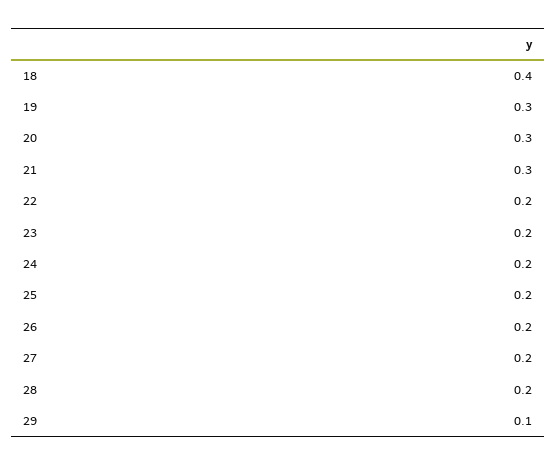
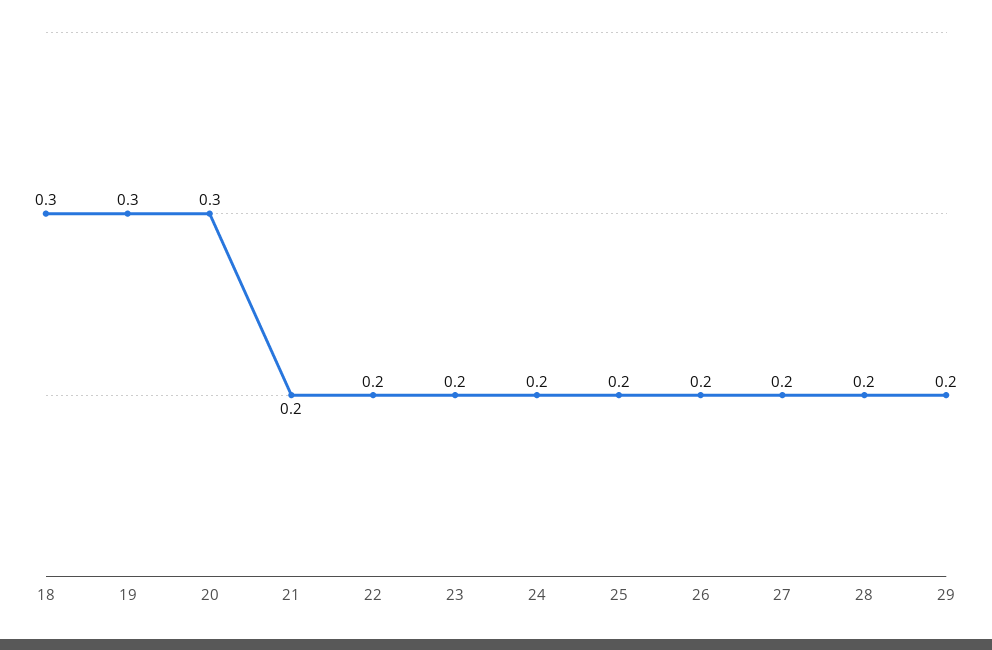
18: 0.4 -> 0.3
21: 0.3 -> 0.2
29: 0.1 -> 0.2

